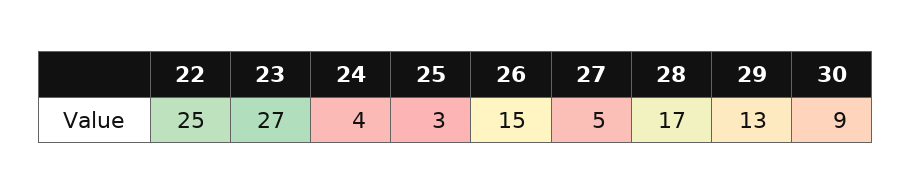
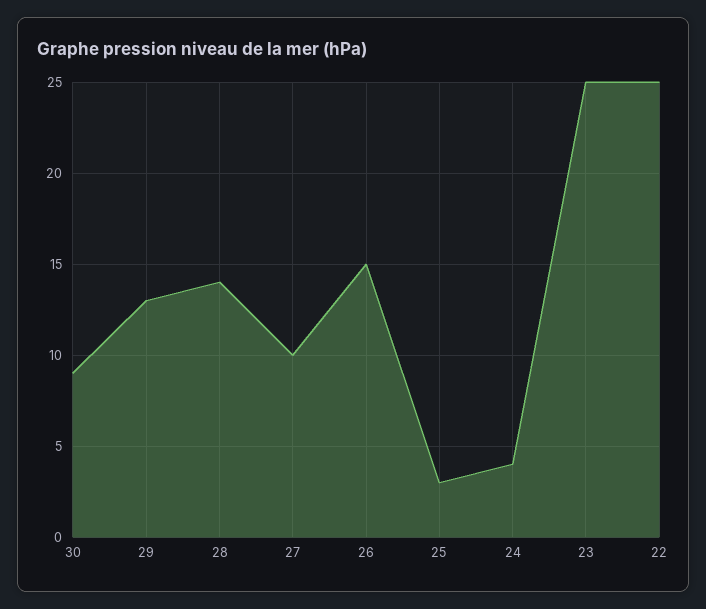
23: 27 -> 25
27: 5 -> 10
28: 17 -> 14

